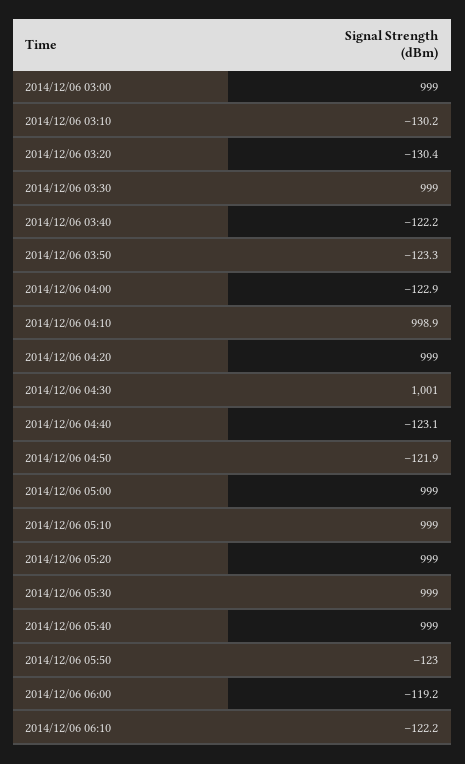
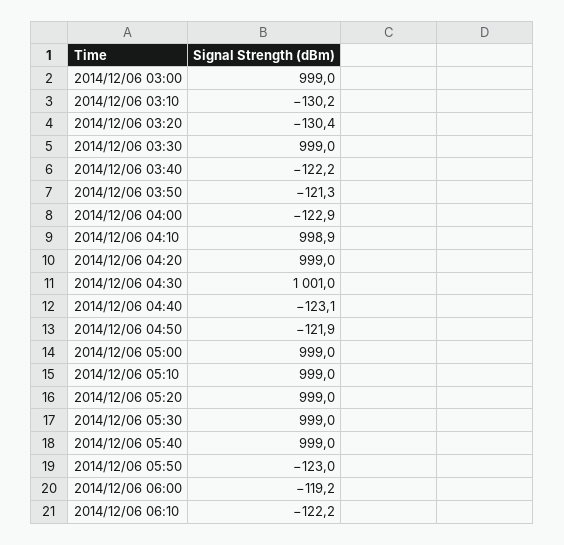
2014/12/06 03:50: -123.3 -> -121.3

